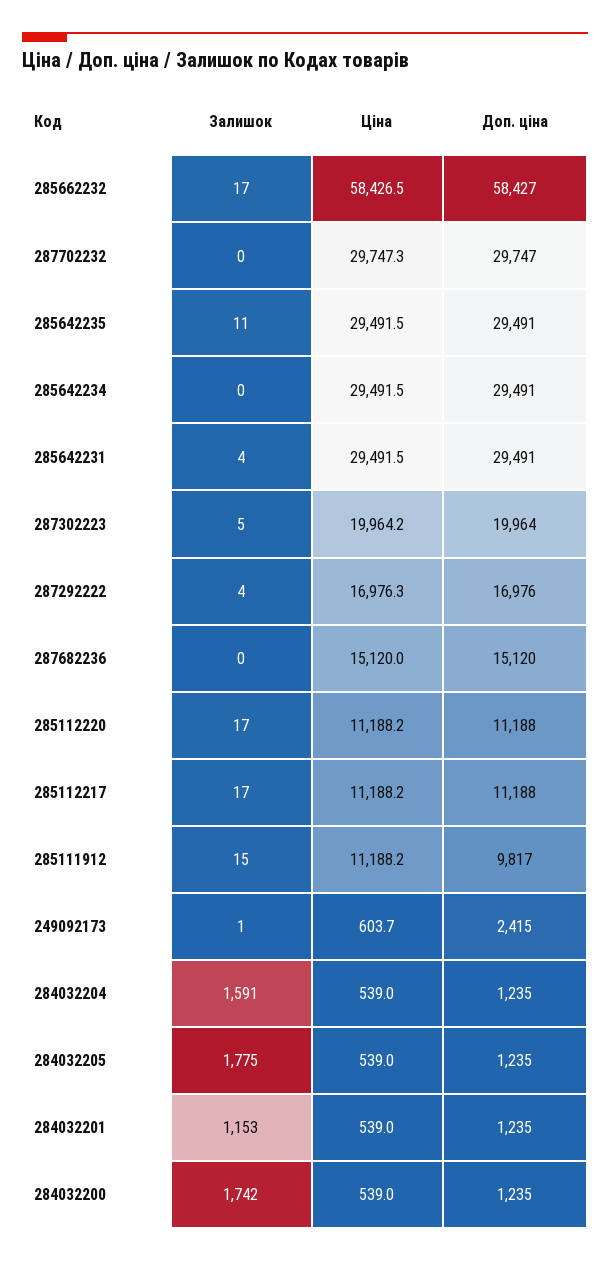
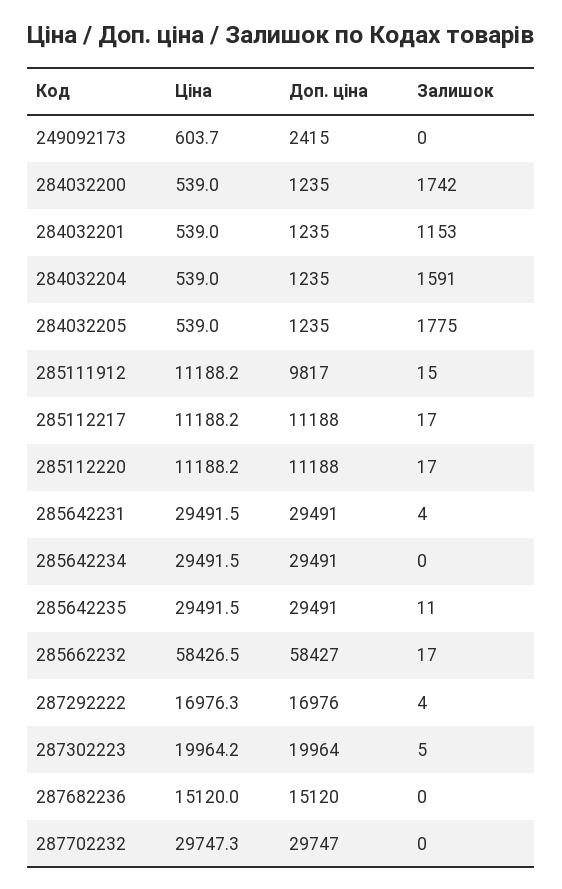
Залишок, 249092173: 1 -> 0

